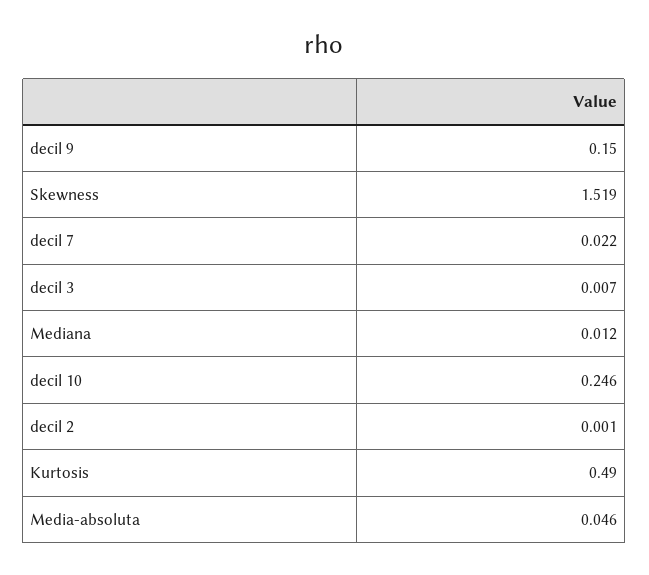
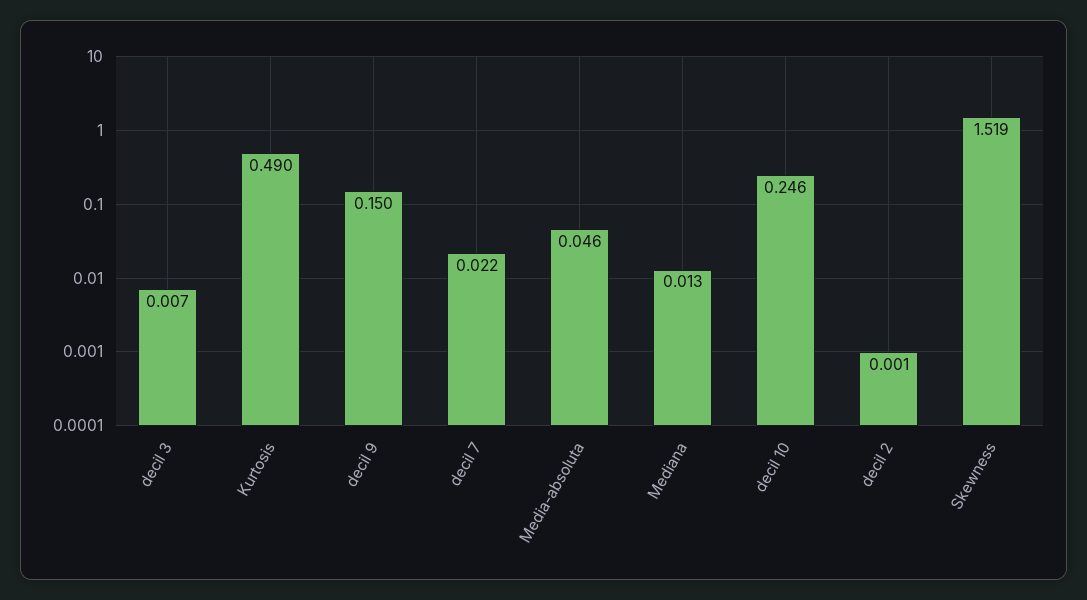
Mediana: 0.012 -> 0.013

